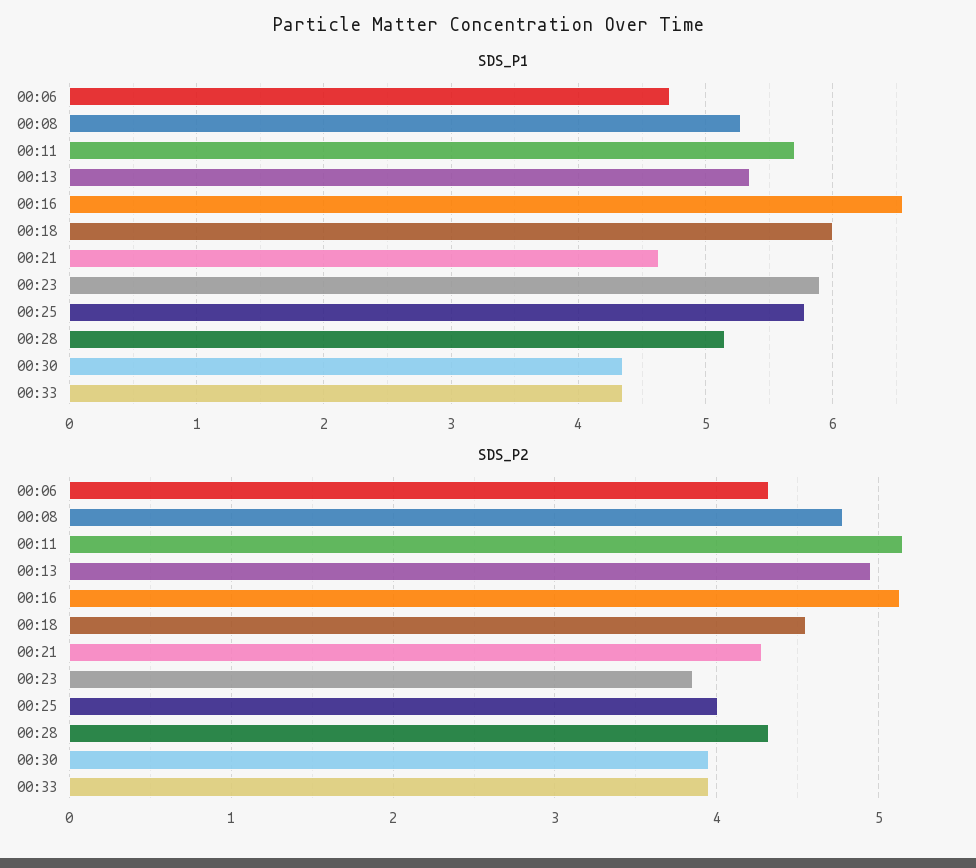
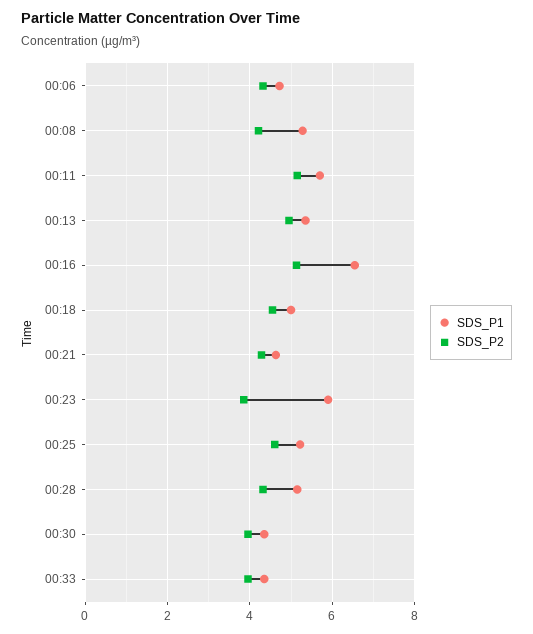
SDS_P1, 00:18: 6 -> 5
SDS_P1, 00:25: 5.8 -> 5.2
SDS_P2, 00:08: 4.8 -> 4.2
SDS_P2, 00:25: 4 -> 4.6

